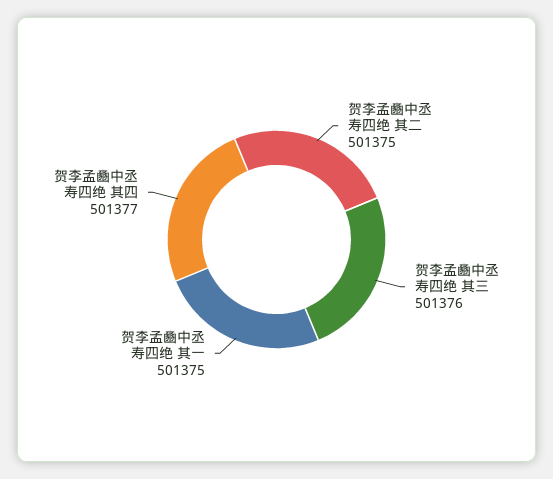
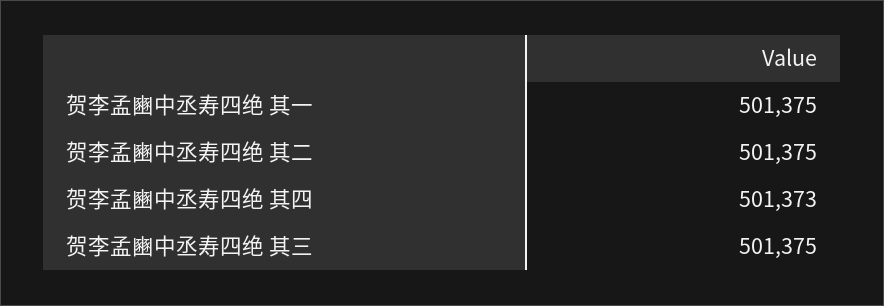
贺李孟豳中丞寿四绝 其三: 501376 -> 501375
贺李孟豳中丞寿四绝 其四: 501377 -> 501373

